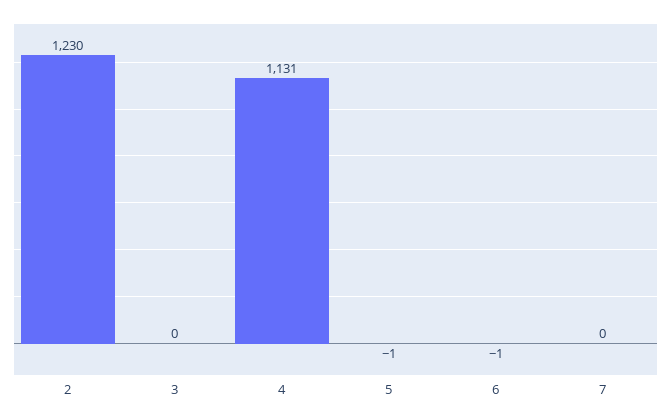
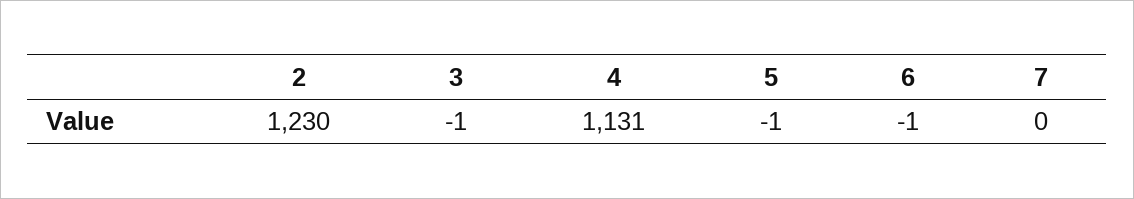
3: 0 -> -1

